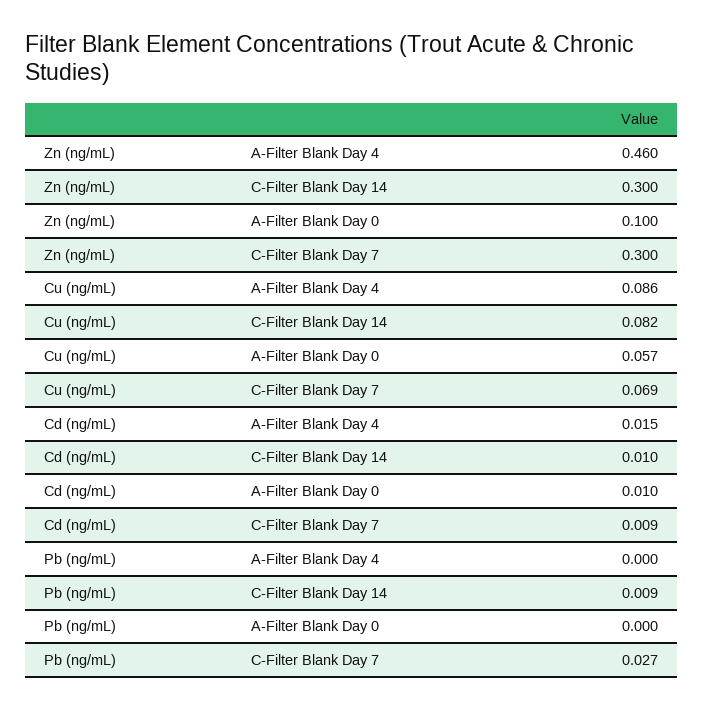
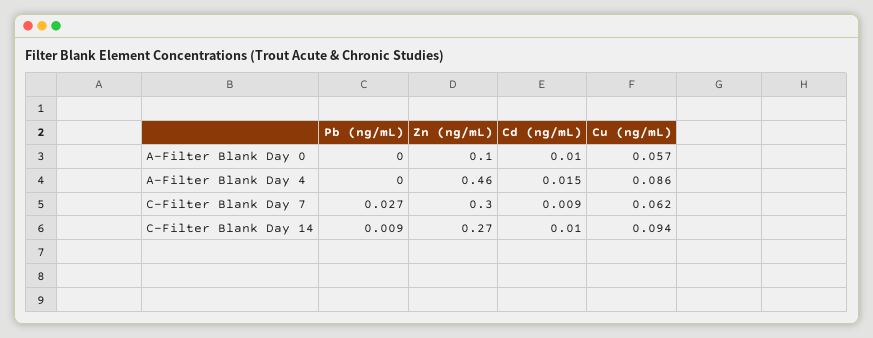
Zn (ng/mL), C-Filter Blank Day 14: 0.3 -> 0.27
Cu (ng/mL), C-Filter Blank Day 14: 0.082 -> 0.094
Cu (ng/mL), C-Filter Blank Day 7: 0.069 -> 0.062

